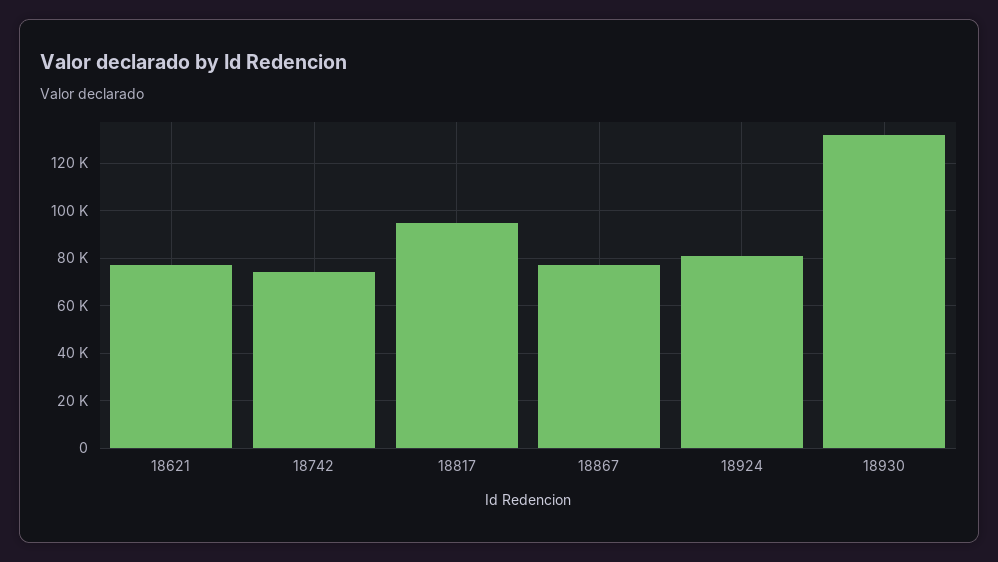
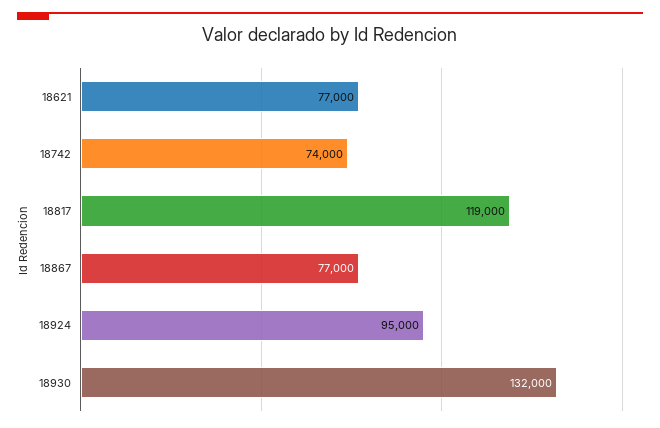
18817: 95000 -> 119000
18924: 80000 -> 95000

